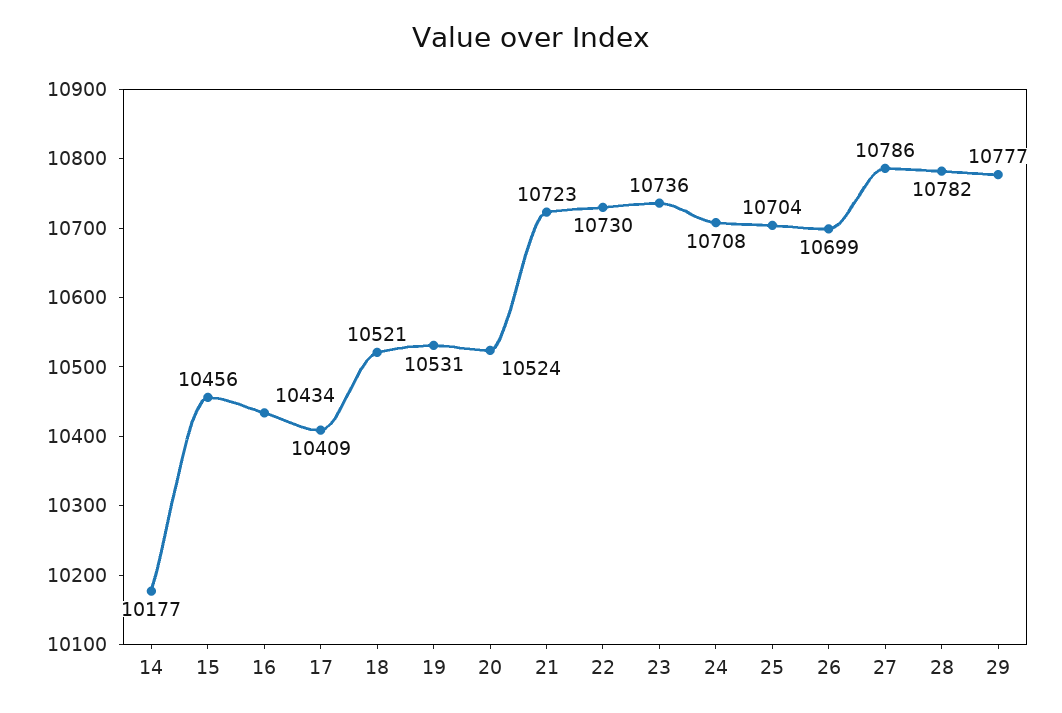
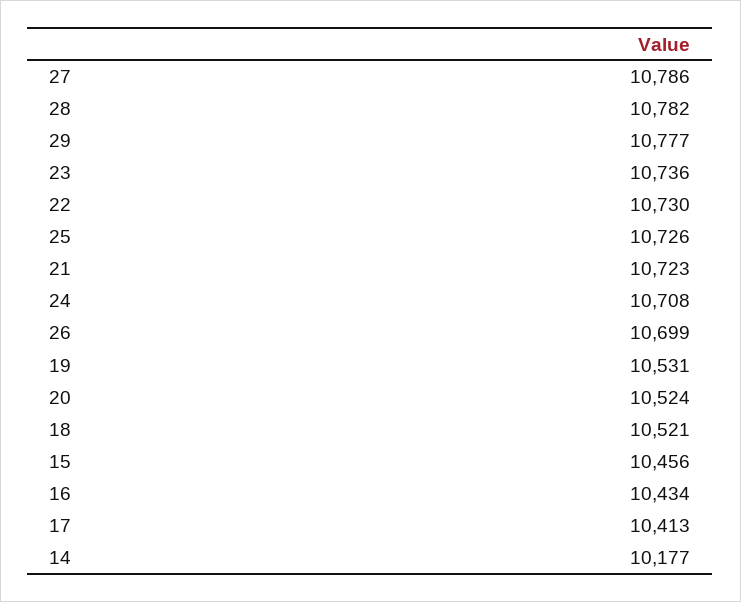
17: 10409 -> 10413
25: 10704 -> 10726

